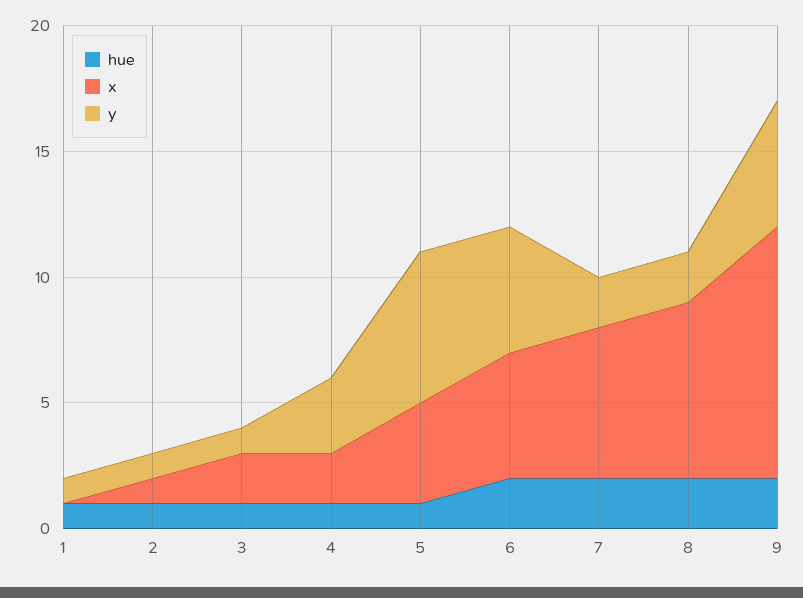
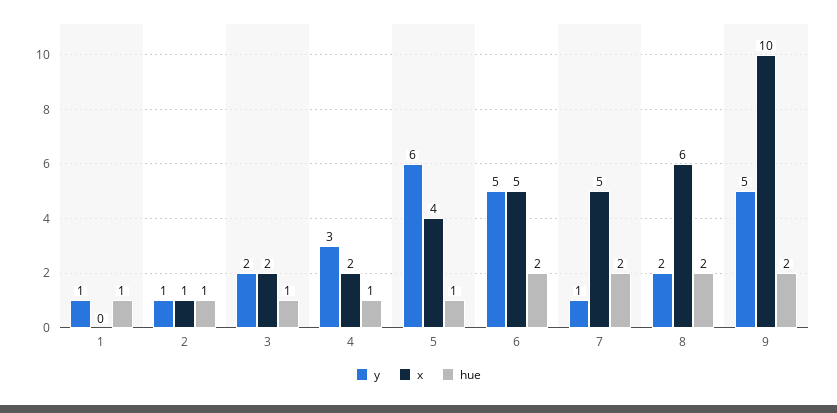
y, 3: 1 -> 2
x, 7: 6 -> 5
y, 7: 2 -> 1
x, 8: 7 -> 6

